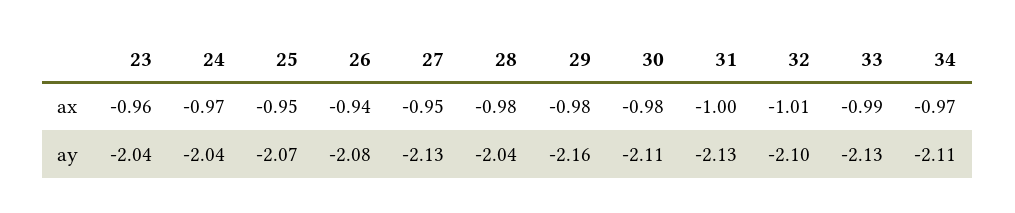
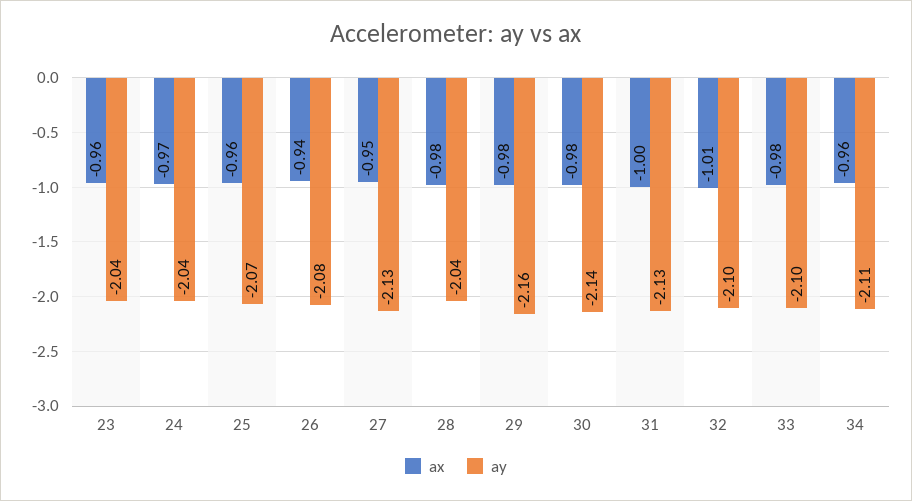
ax, 25: -0.95 -> -0.96
ax, 33: -0.99 -> -0.98
ax, 34: -0.97 -> -0.96
ay, 30: -2.11 -> -2.14
ay, 33: -2.13 -> -2.1

